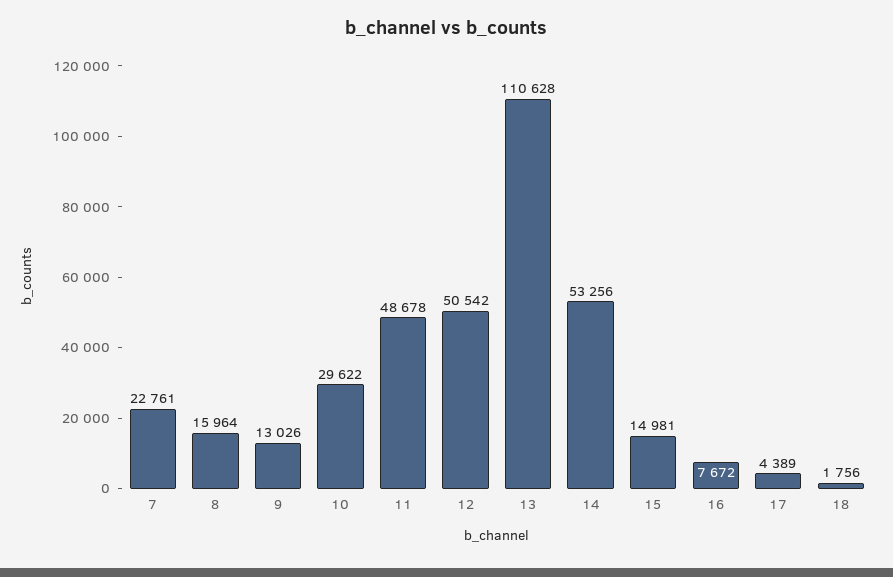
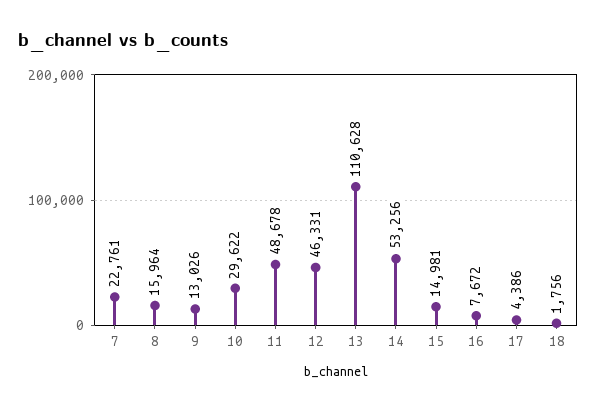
12: 50542 -> 46331
17: 4389 -> 4386

